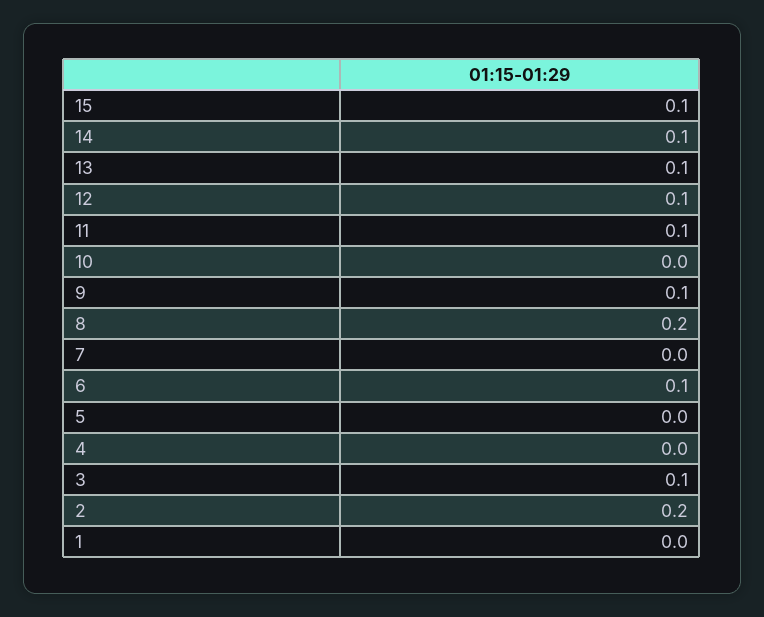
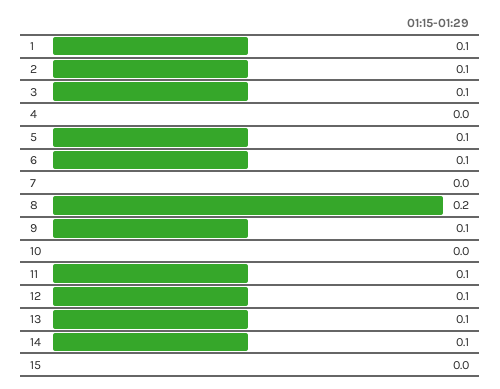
15: 0.1 -> 0
5: 0 -> 0.1
2: 0.2 -> 0.1
1: 0 -> 0.1

